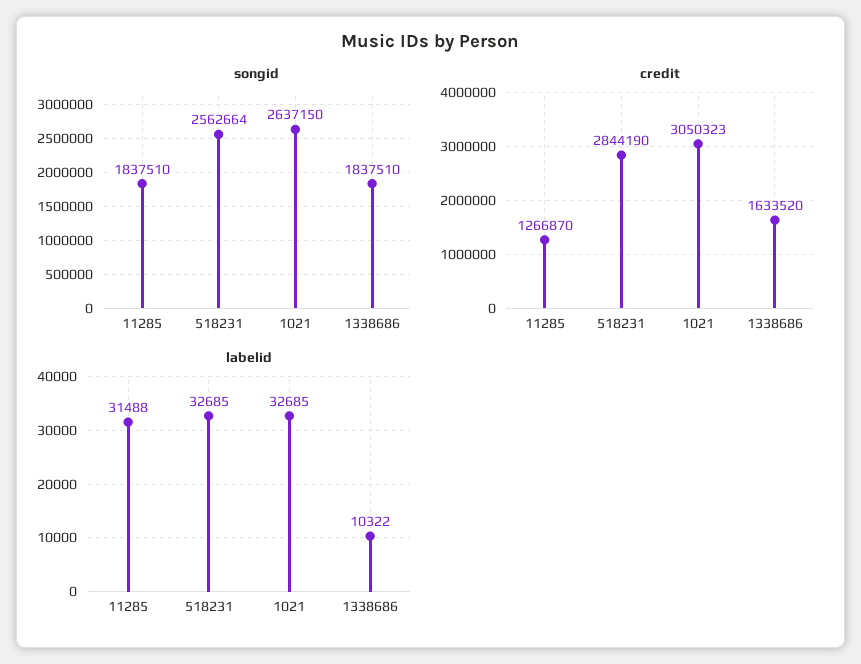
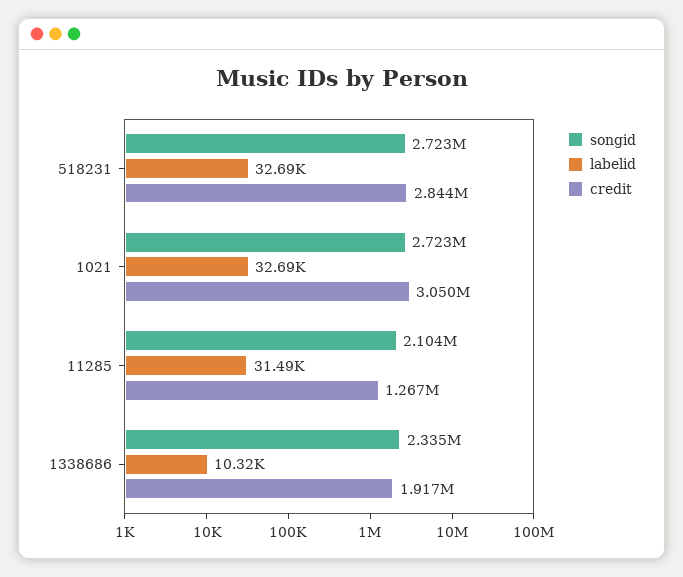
songid, 11285: 1837510 -> 2104000
songid, 518231: 2562664 -> 2723000
songid, 1021: 2637150 -> 2723000
songid, 1338686: 1837510 -> 2335000
credit, 1338686: 1633520 -> 1917000

